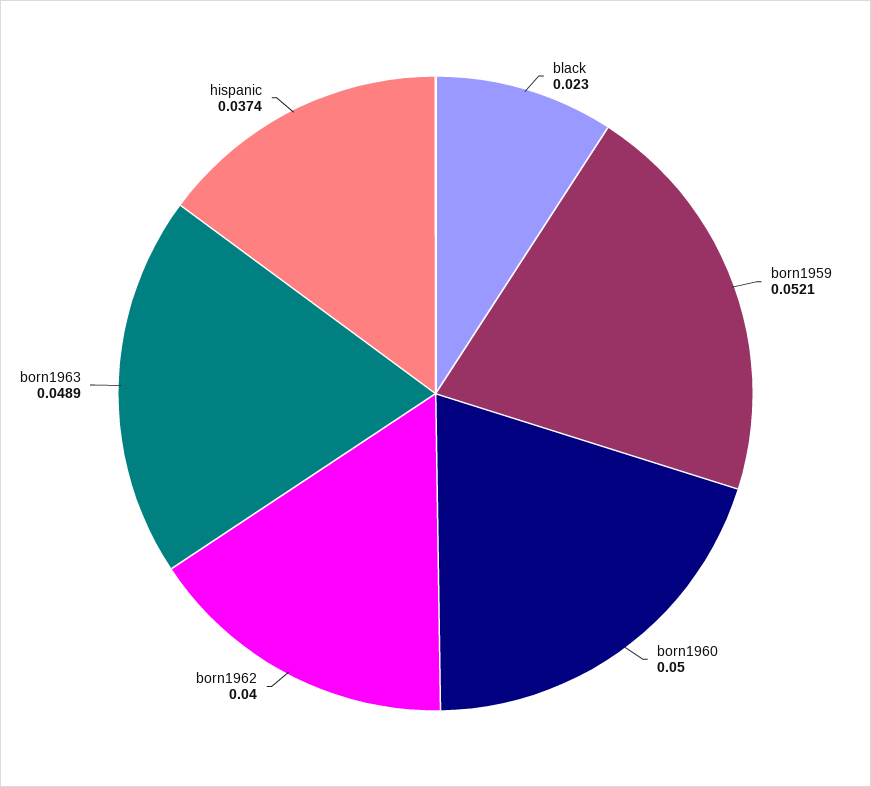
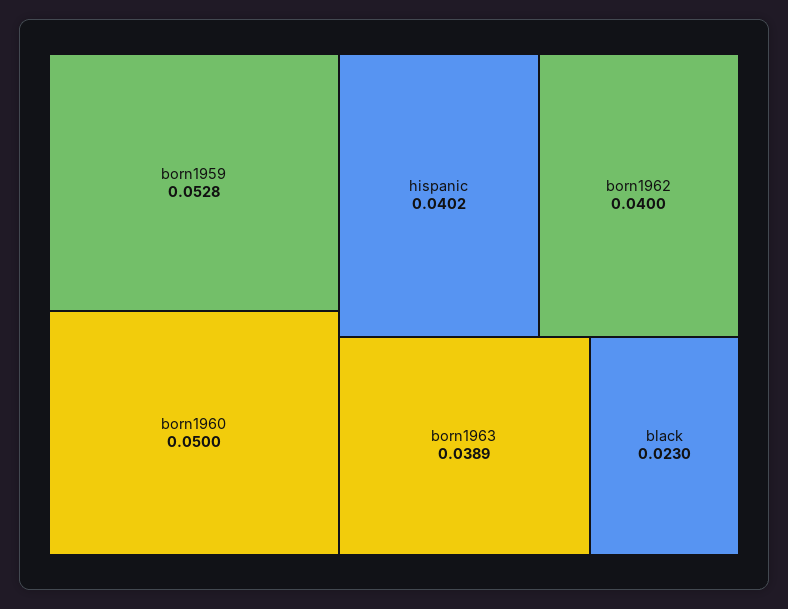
born1959: 0.0521 -> 0.0528
born1963: 0.0489 -> 0.0389
hispanic: 0.0374 -> 0.0402

